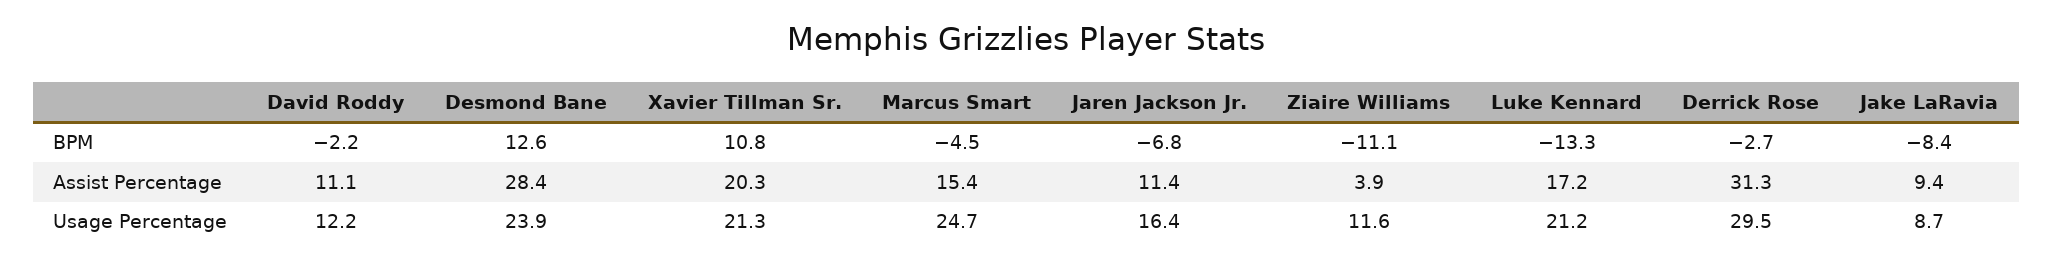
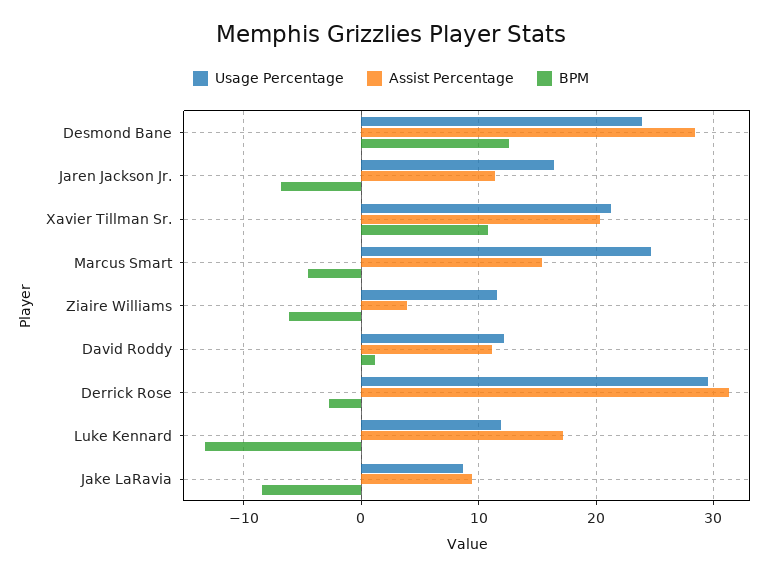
BPM, David Roddy: -2.2 -> 1
BPM, Ziaire Williams: -11.1 -> -6
Usage Percentage, Luke Kennard: 21.2 -> 12

